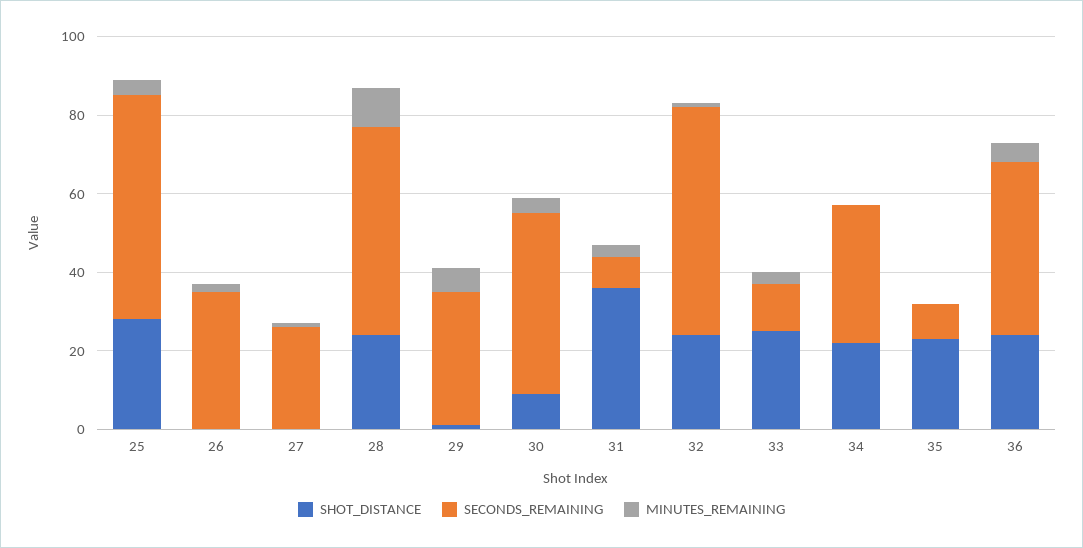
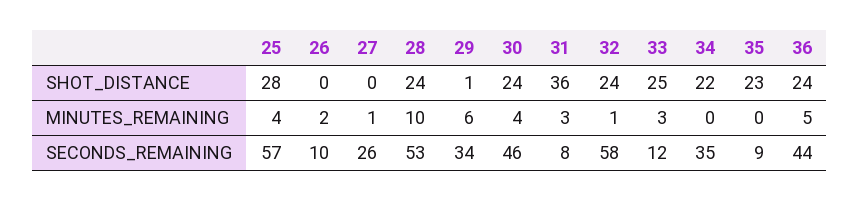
SECONDS_REMAINING, 26: 35 -> 10
SHOT_DISTANCE, 30: 10 -> 24

